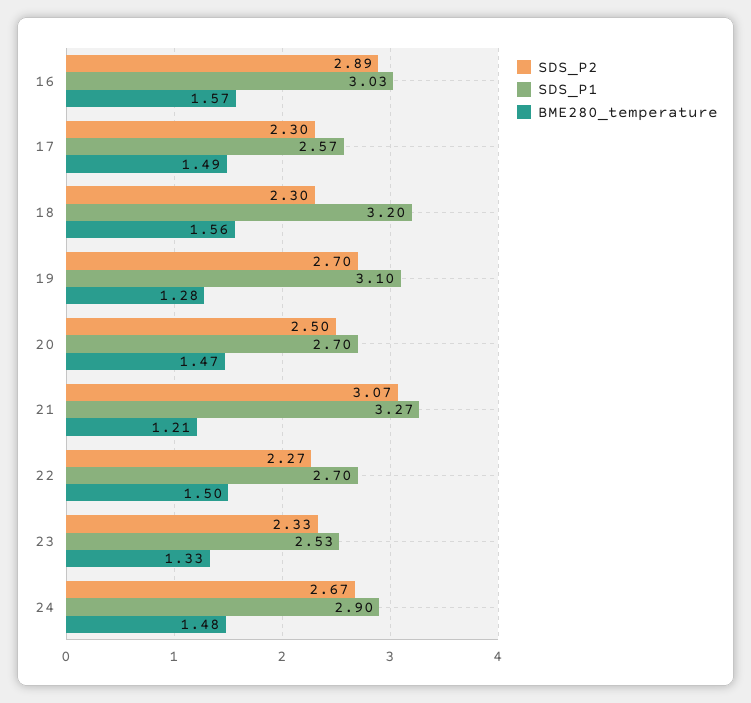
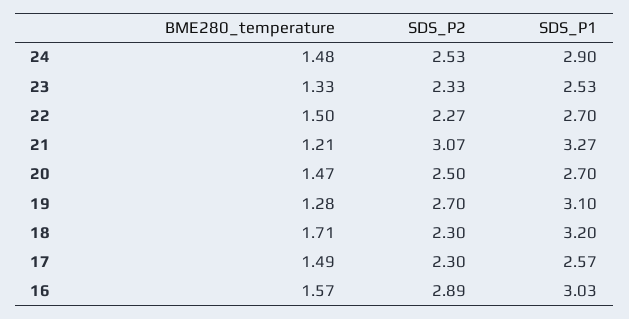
BME280_temperature, 18: 1.56 -> 1.71
SDS_P2, 24: 2.67 -> 2.53

